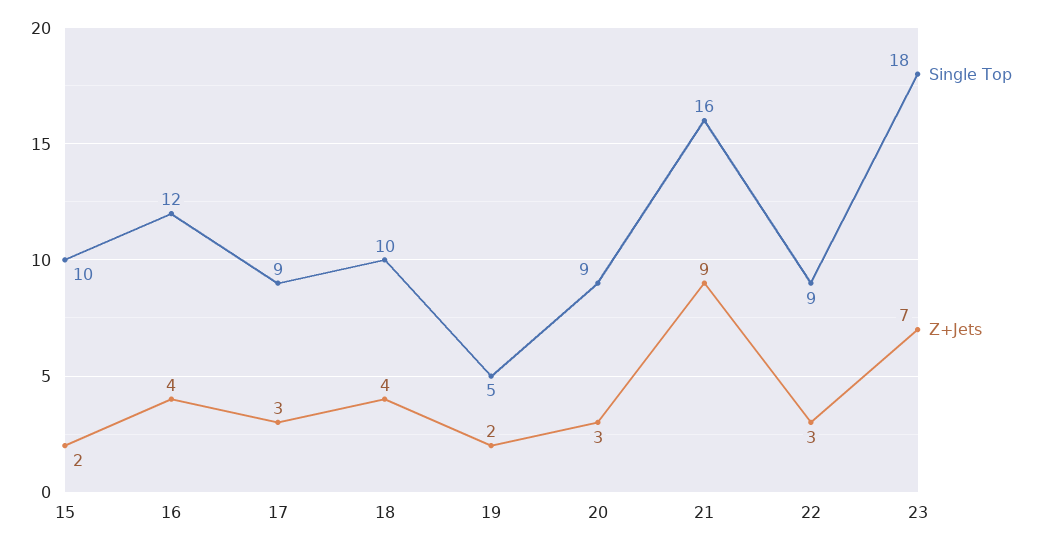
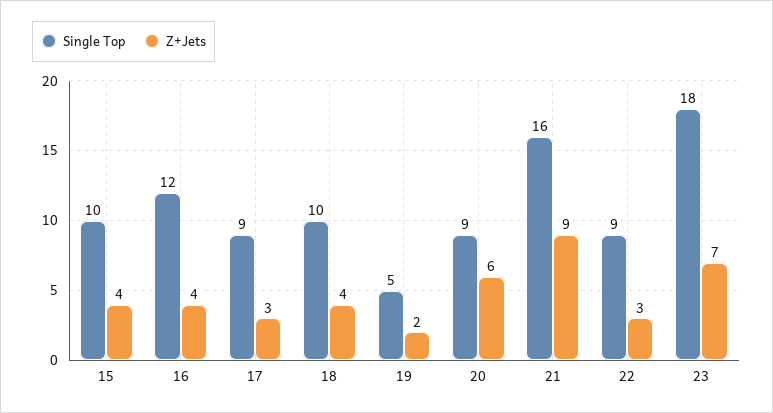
Z+Jets, 15: 2 -> 4
Z+Jets, 20: 3 -> 6

